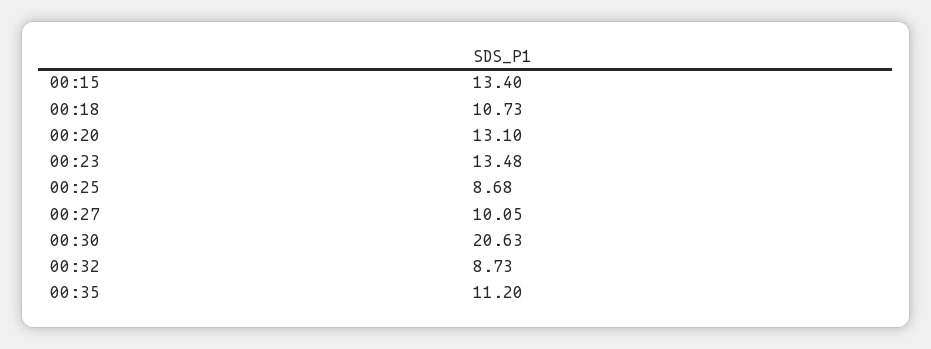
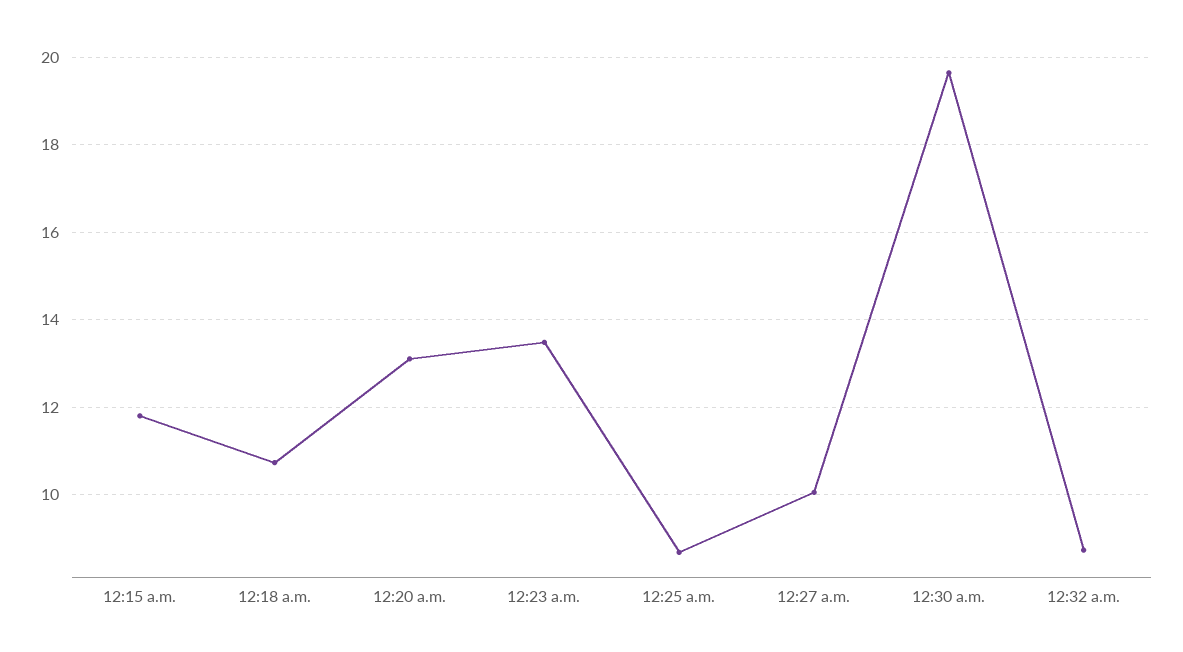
00:15: 13.4 -> 11.8
00:30: 20.63 -> 19.6
00:35: 11.2 -> none

